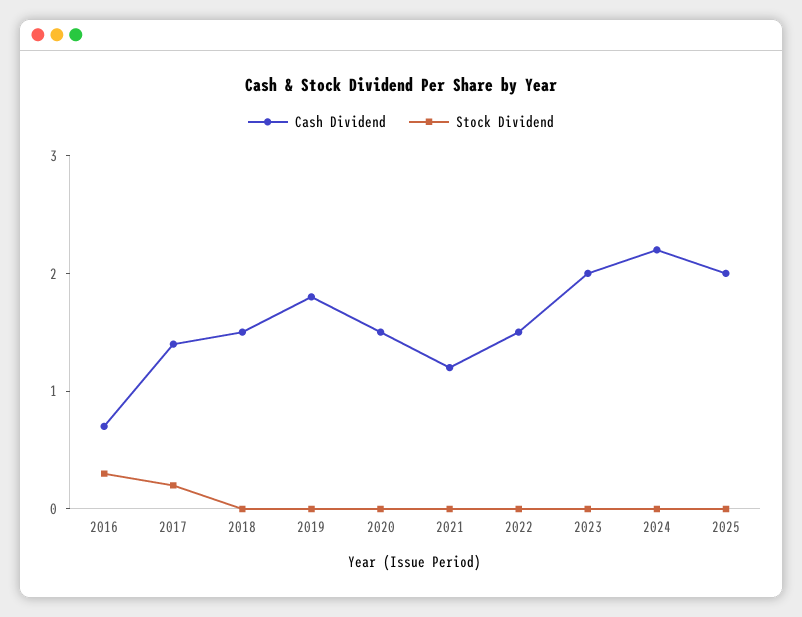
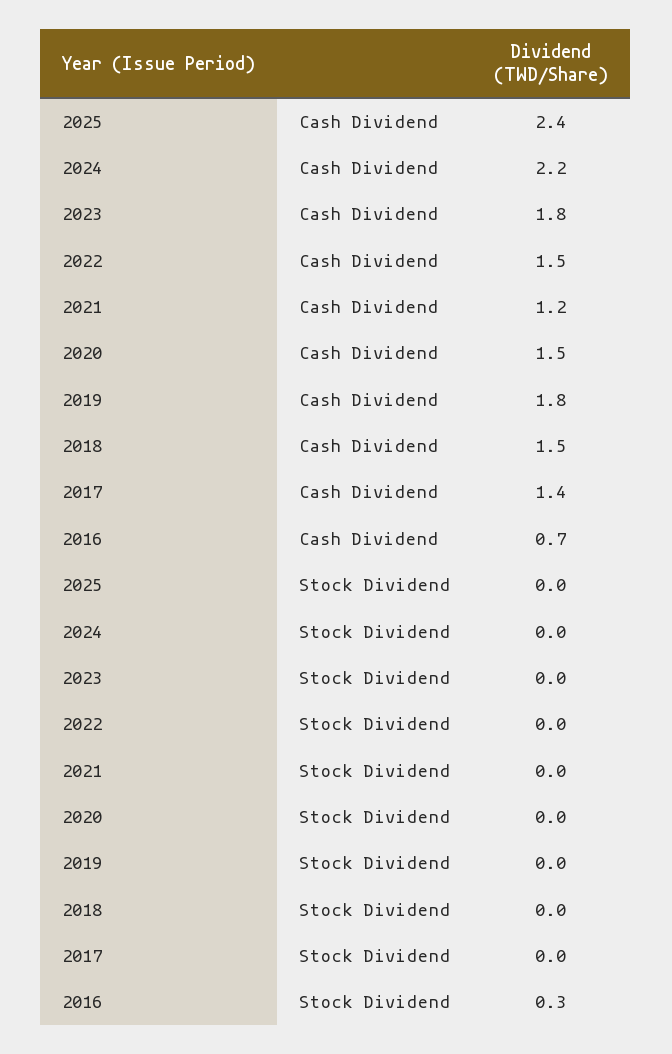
Stock Dividend, 2017: 0.2 -> 0
Cash Dividend, 2023: 2 -> 1.8
Cash Dividend, 2025: 2 -> 2.4

